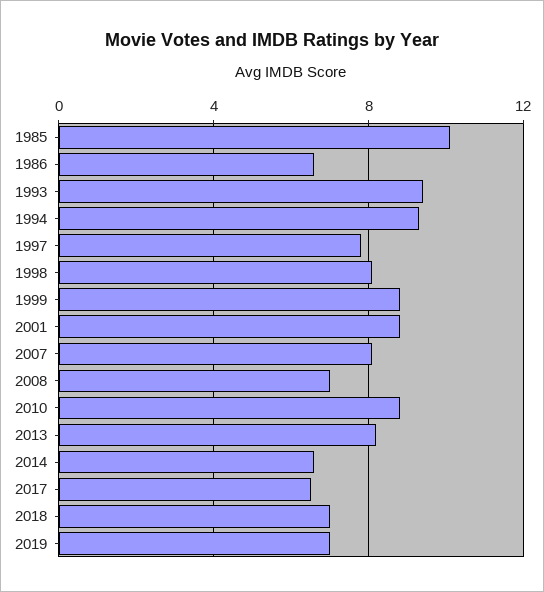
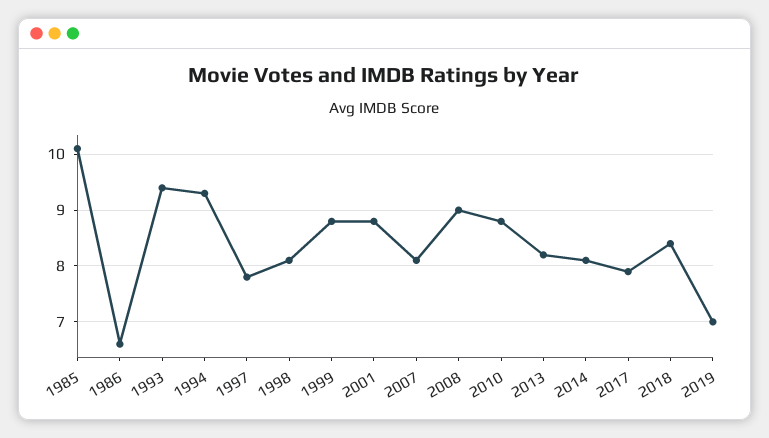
2008: 7 -> 9
2014: 6.5 -> 8
2017: 6.5 -> 8
2018: 7 -> 8.5

